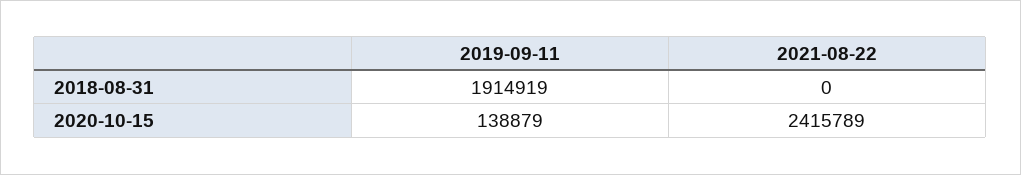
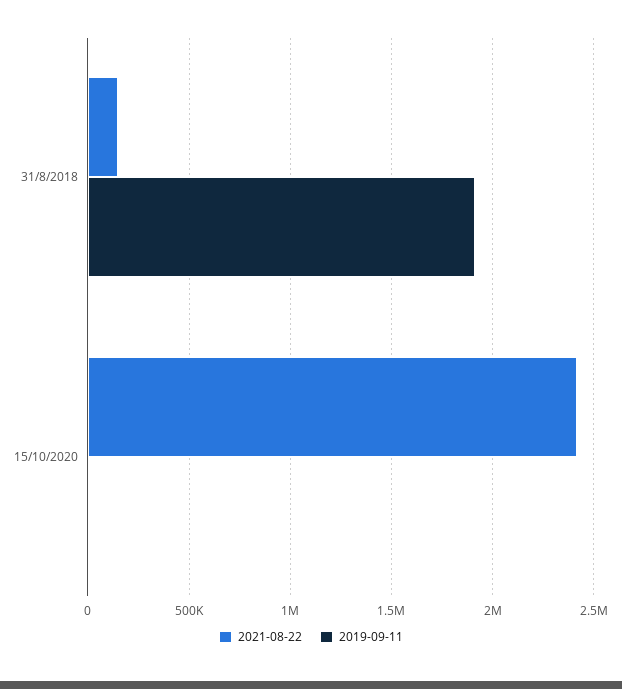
2021-08-22, 2018-08-31: 0 -> 150000
2019-09-11, 2020-10-15: 138879 -> 0

